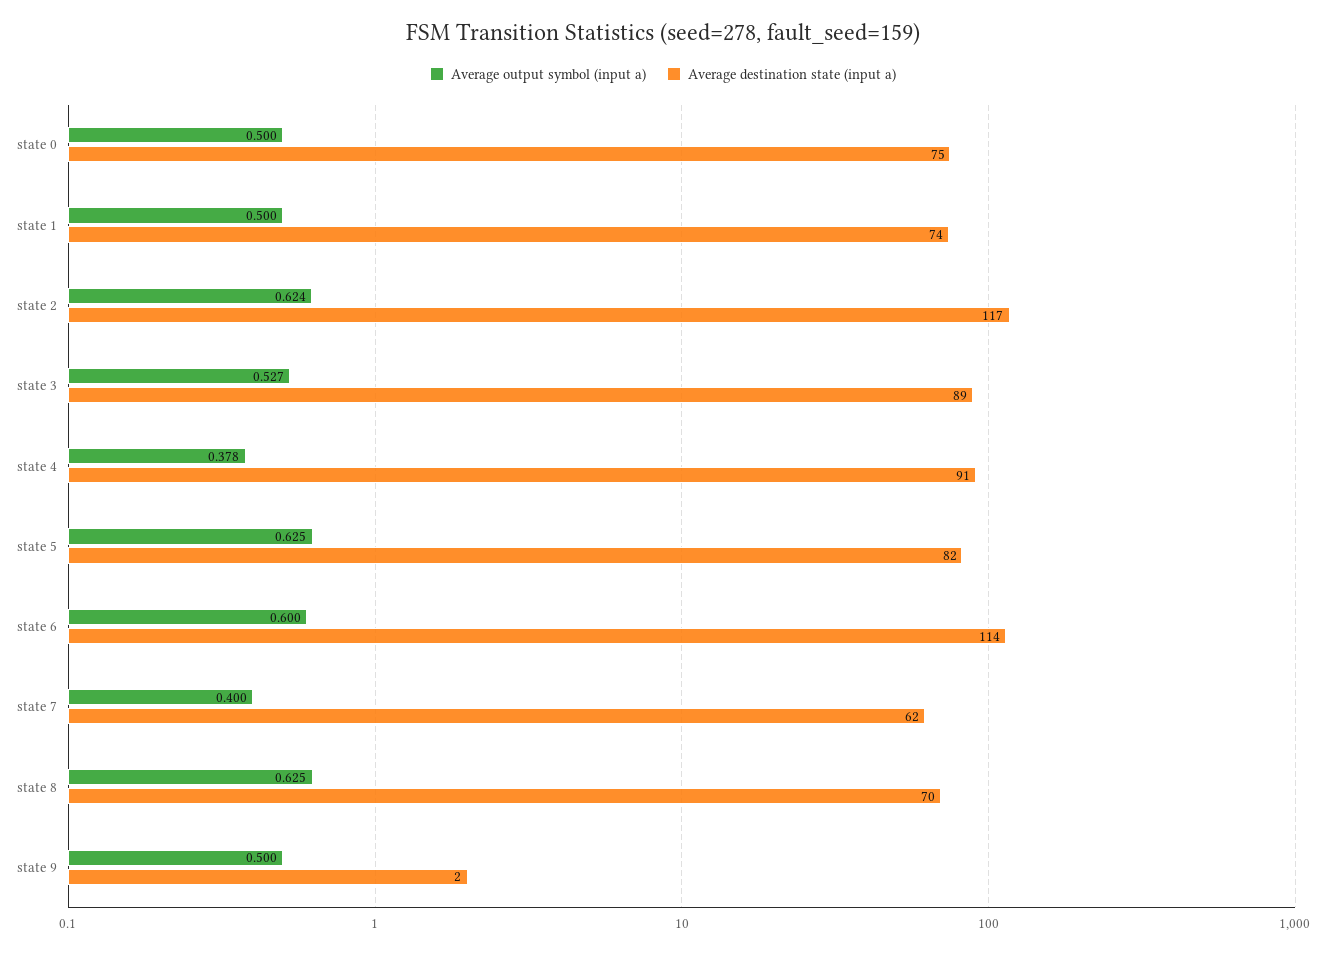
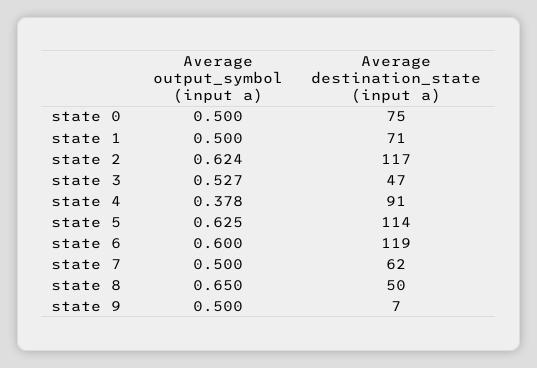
Average destination state (input a), state 1: 74 -> 71
Average destination state (input a), state 3: 89 -> 47
Average destination state (input a), state 5: 82 -> 114
Average destination state (input a), state 6: 114 -> 119
Average output symbol (input a), state 7: 0.4 -> 0.5
Average output symbol (input a), state 8: 0.625 -> 0.65
Average destination state (input a), state 8: 70 -> 50
Average destination state (input a), state 9: 2 -> 7

